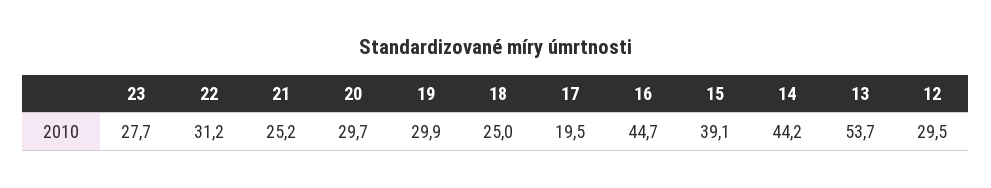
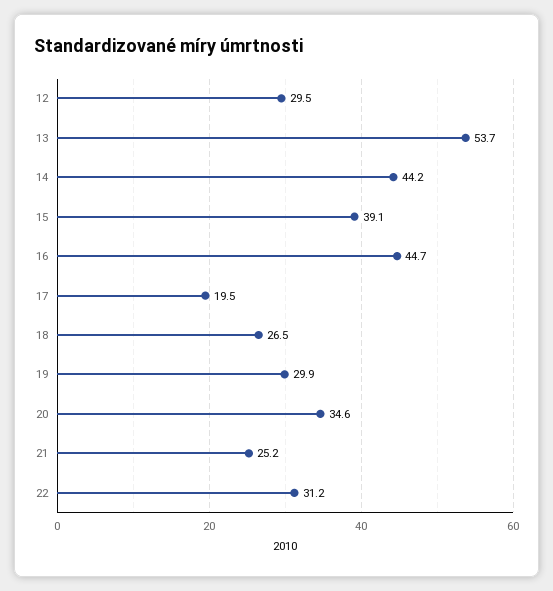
23: 27.7 -> none
20: 29.7 -> 34.6
18: 25 -> 26.5

